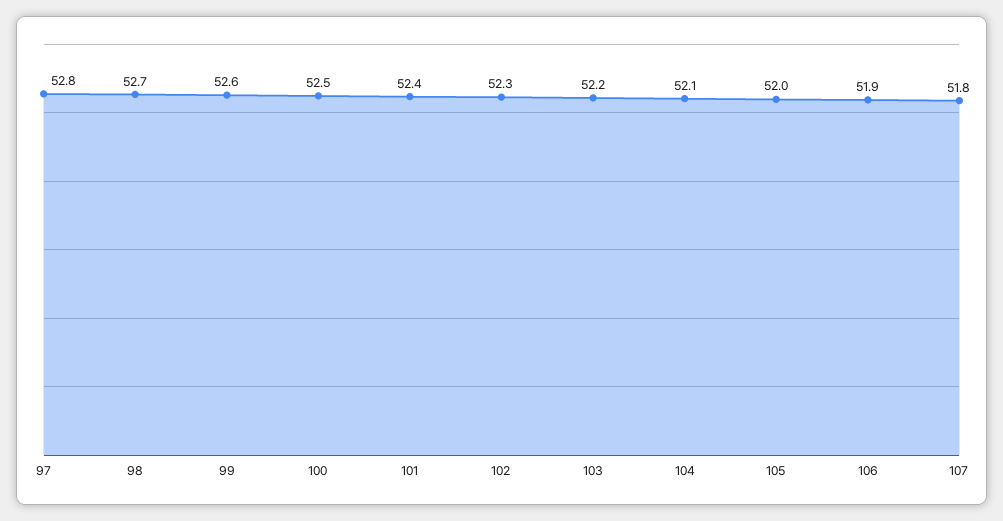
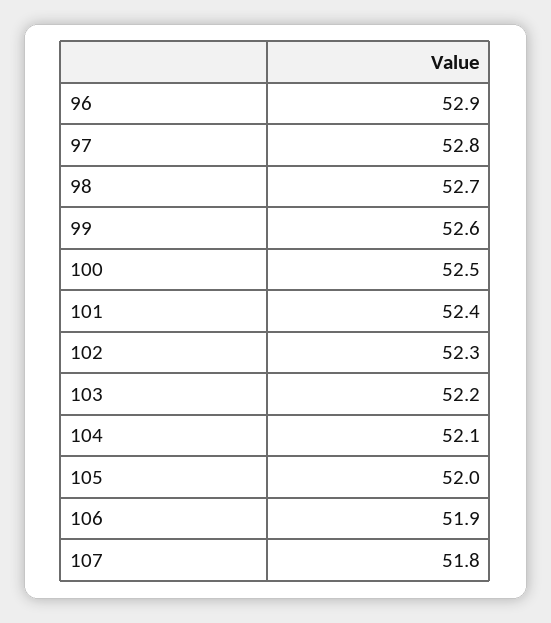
96: none -> 52.9

